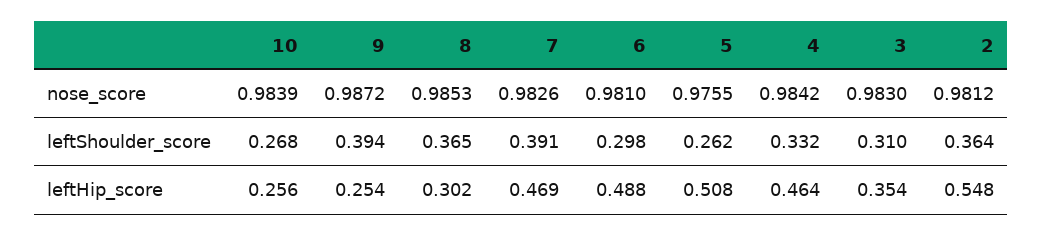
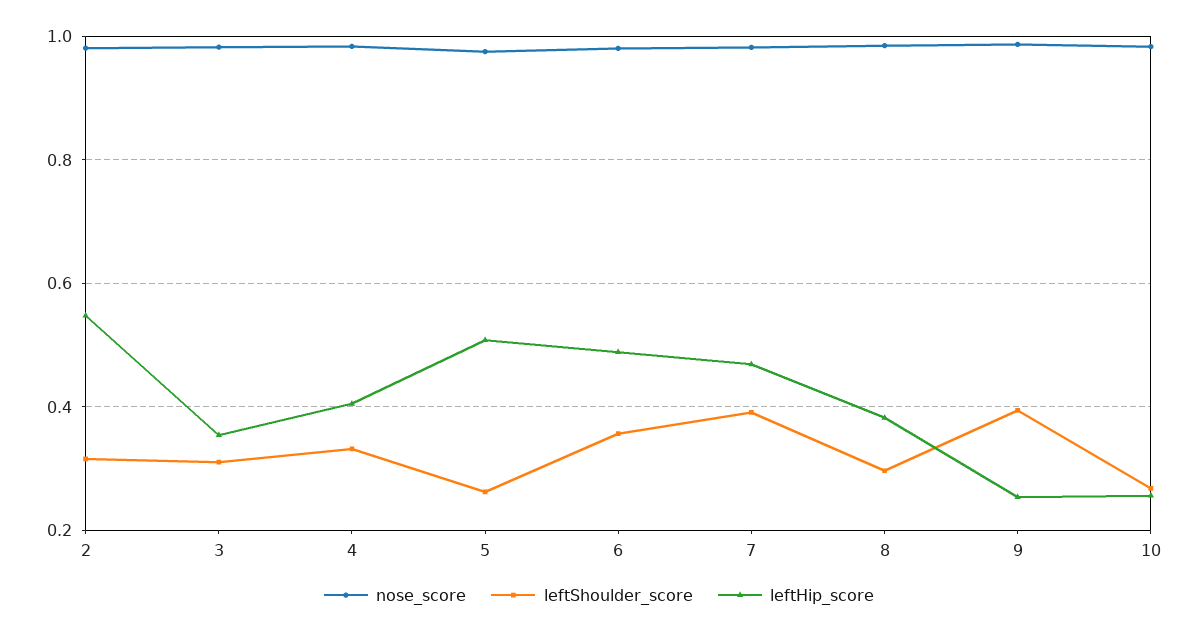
leftShoulder_score, 8: 0.365 -> 0.3
leftShoulder_score, 6: 0.298 -> 0.36
leftShoulder_score, 2: 0.364 -> 0.32
leftHip_score, 8: 0.302 -> 0.38
leftHip_score, 4: 0.464 -> 0.4

